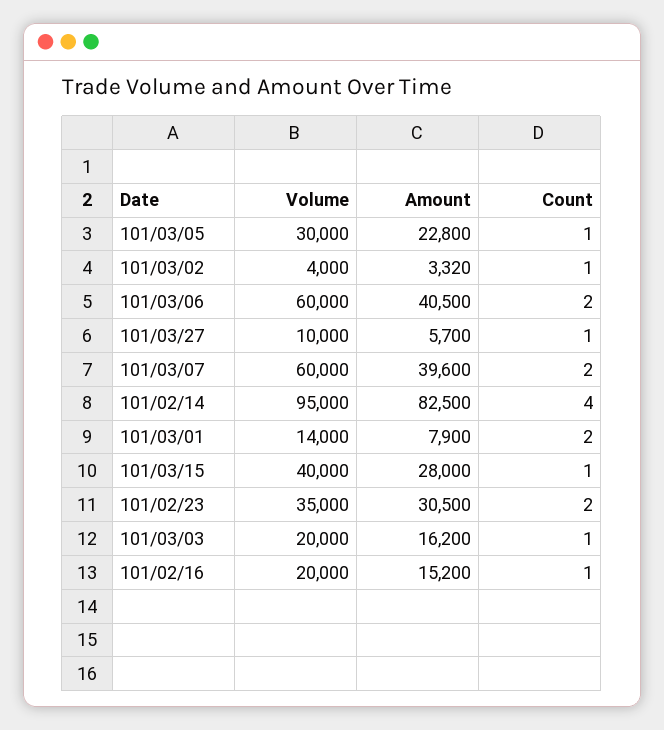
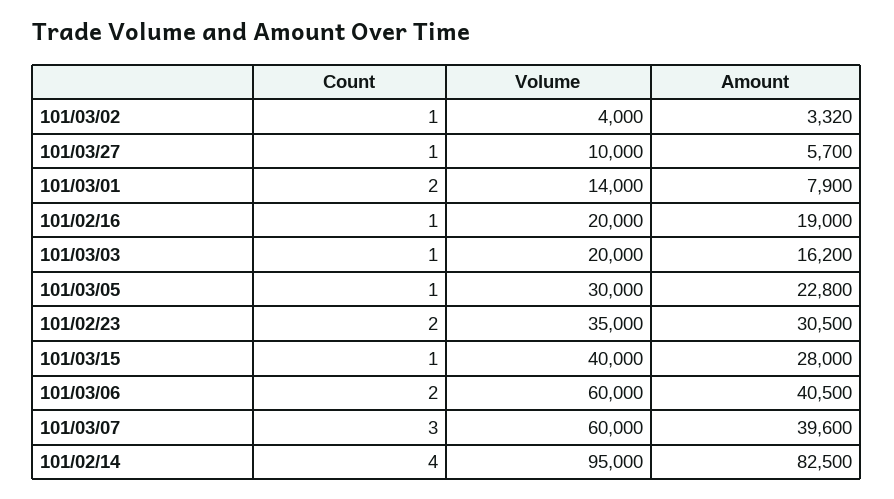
Count, 101/03/07: 2 -> 3
Amount, 101/02/16: 15200 -> 19000

